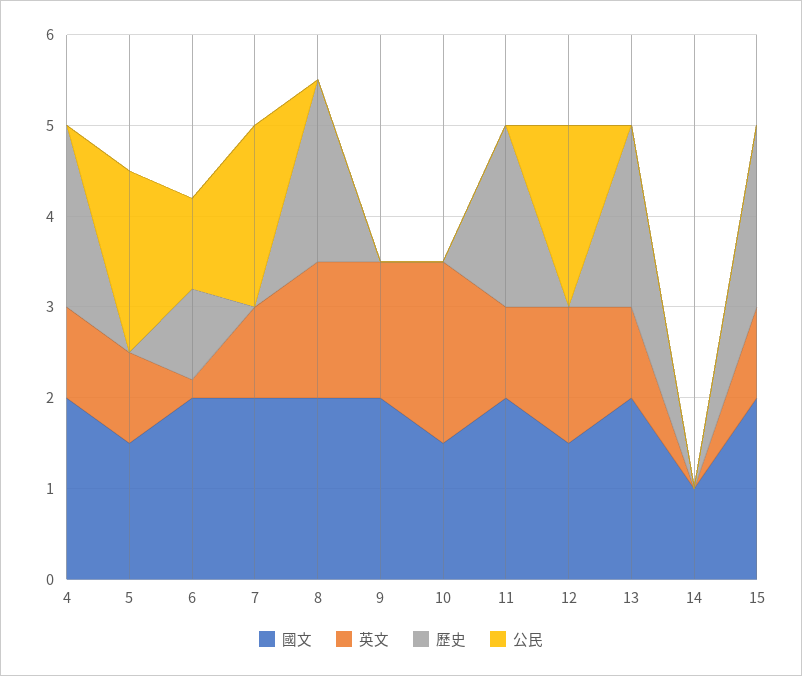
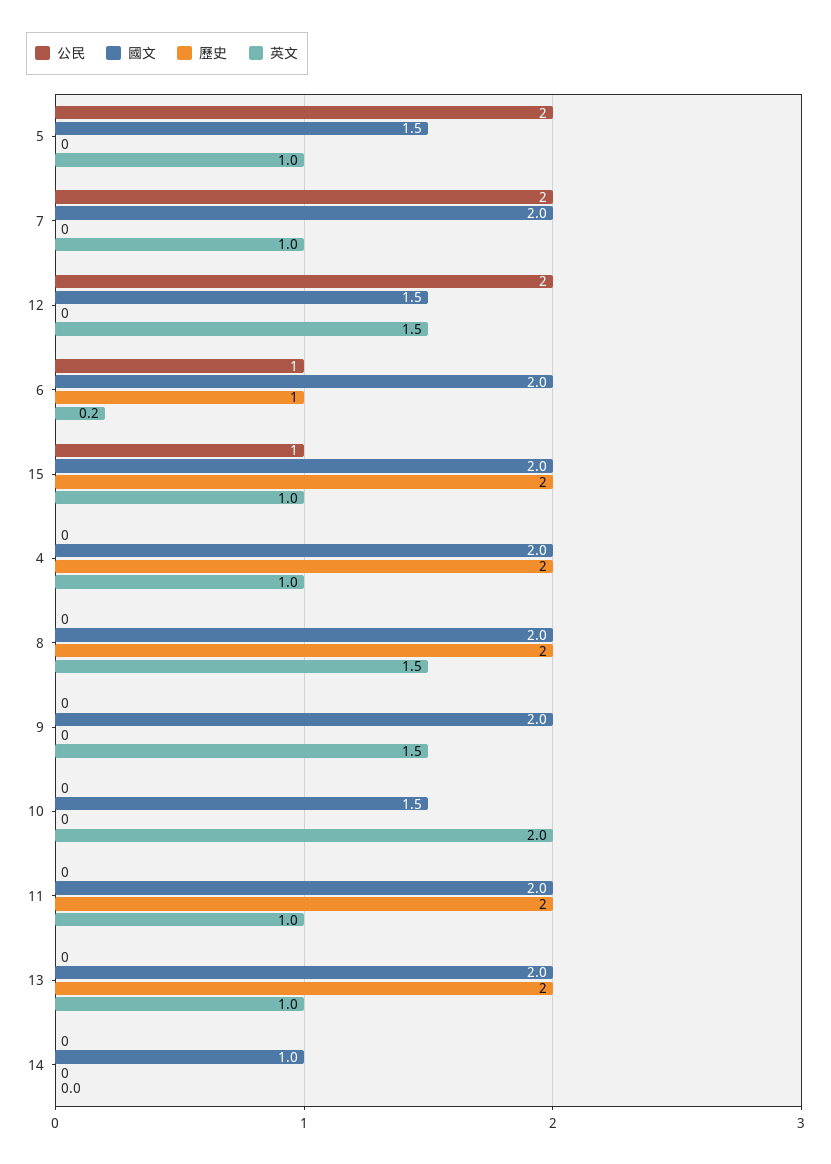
公民, 15: 0 -> 1

